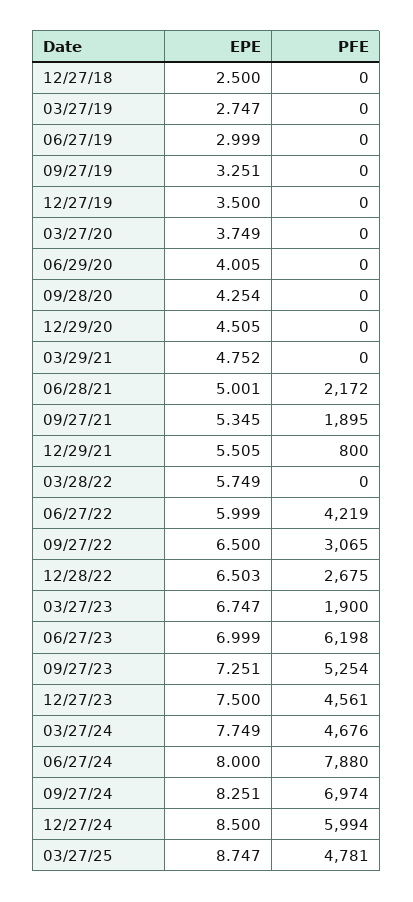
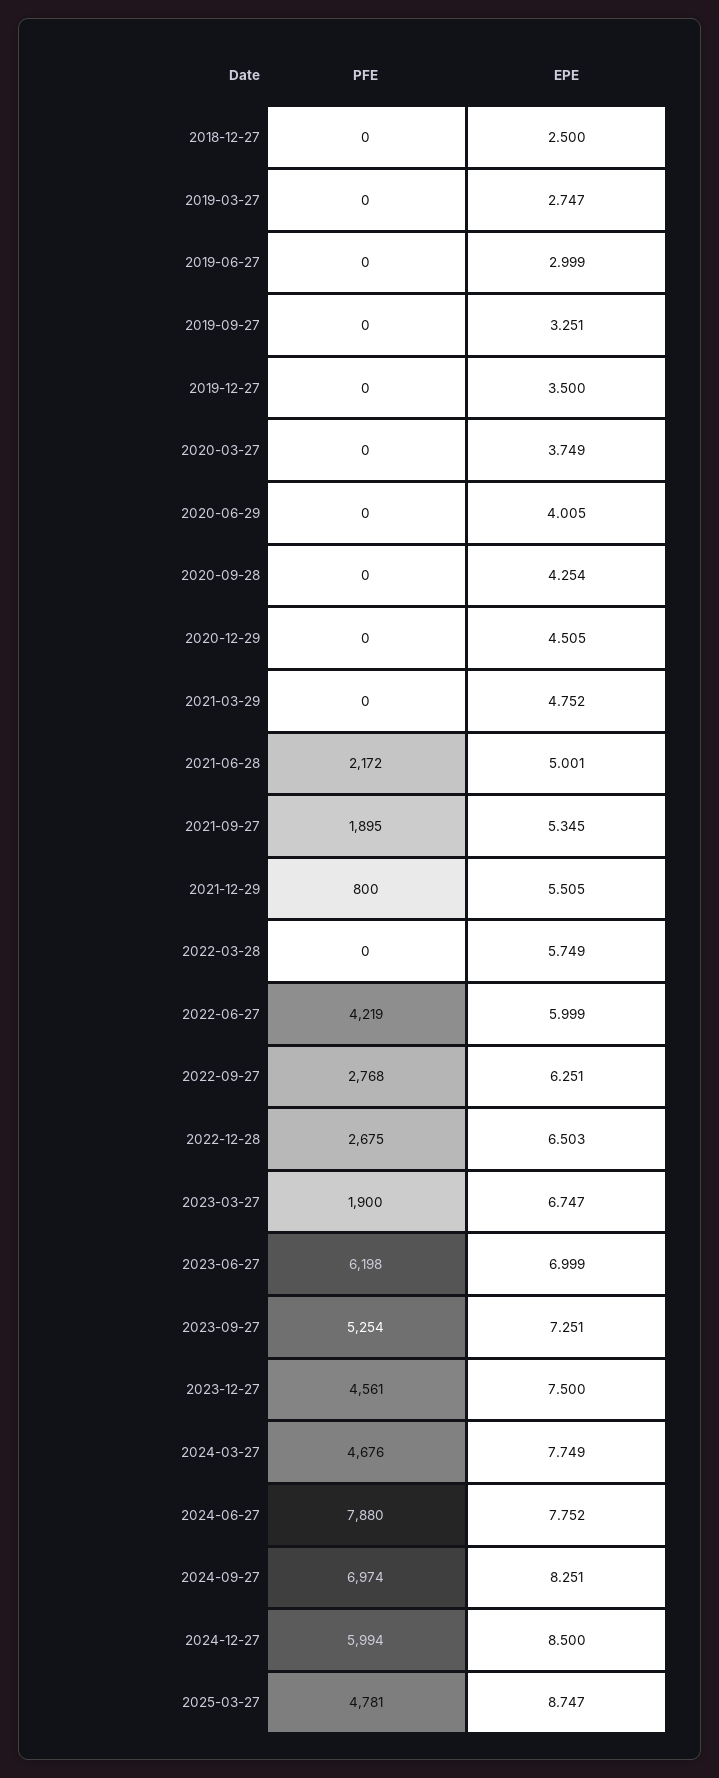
EPE, 09/27/22: 6.5 -> 6.251
PFE, 09/27/22: 3065 -> 2768
EPE, 06/27/24: 8 -> 7.752

